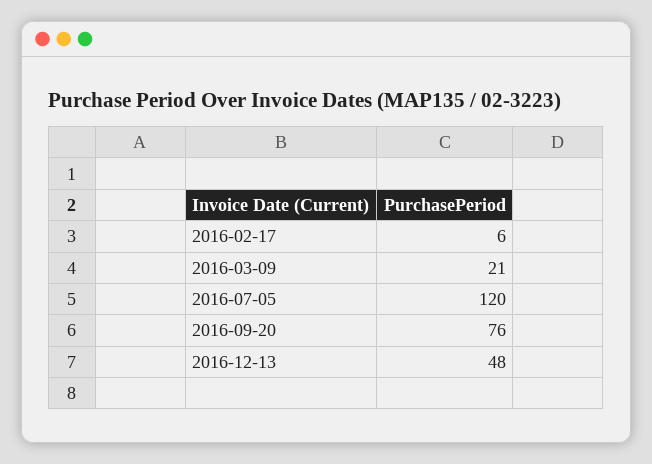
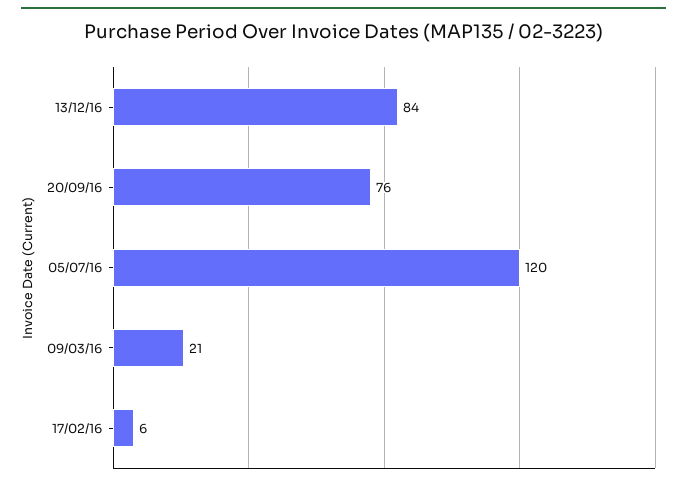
2016-12-13: 48 -> 84

